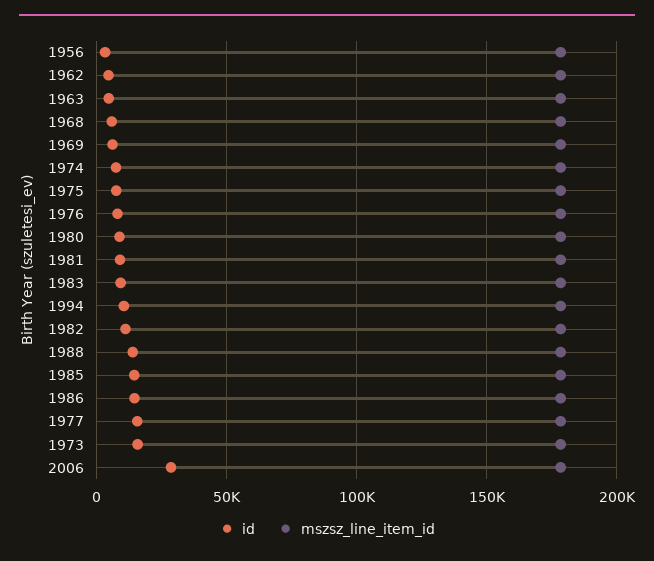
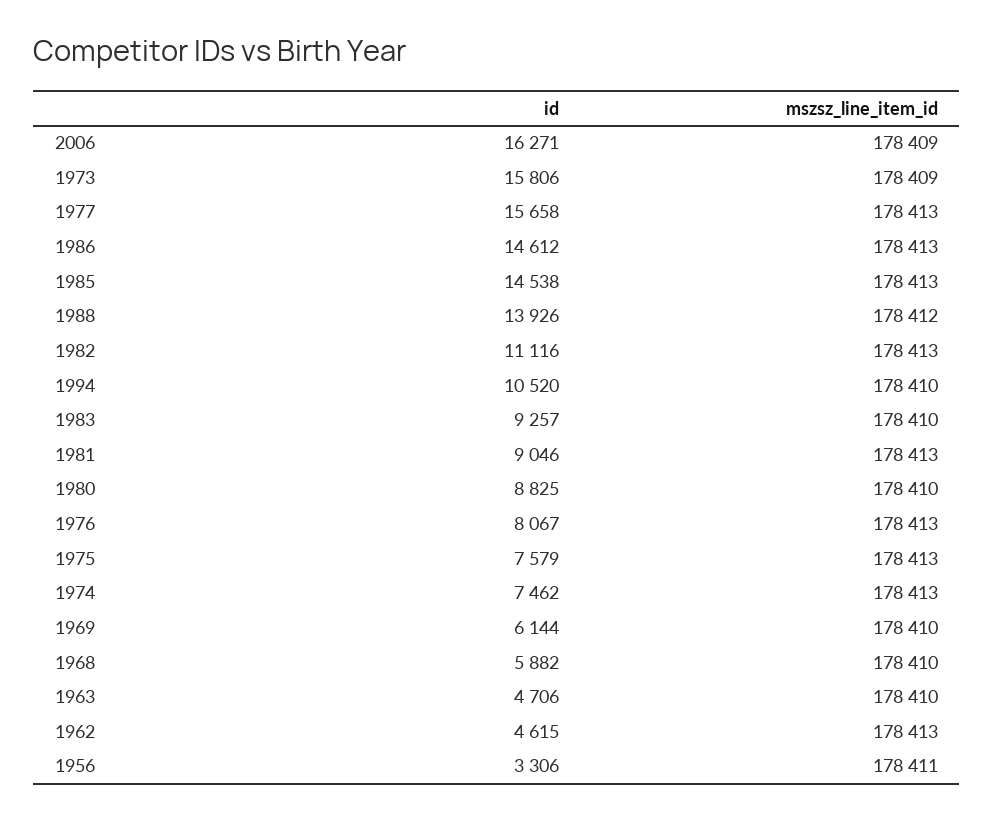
id, 2006: 30000 -> 16271

